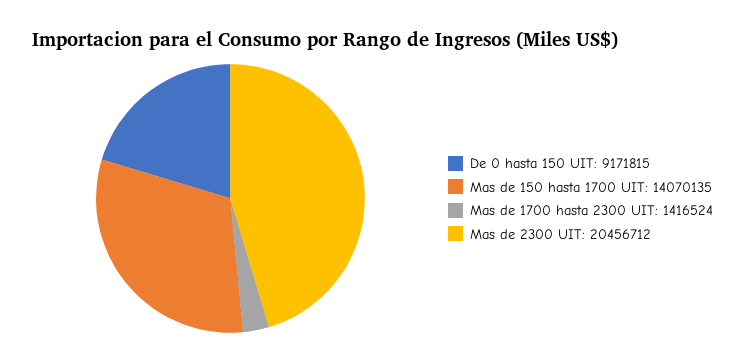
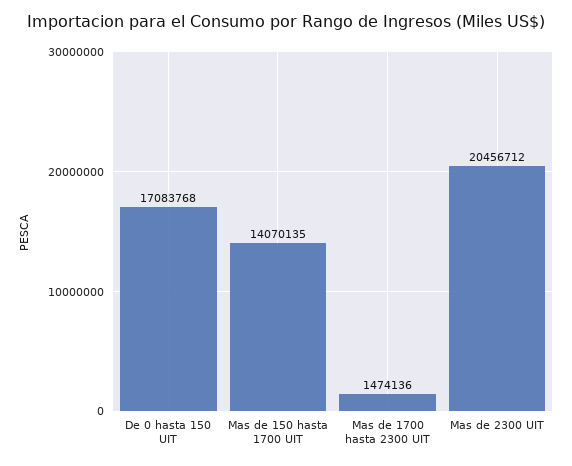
De 0 hasta 150 UIT: 9171815 -> 17083768
Mas de 1700 hasta 2300 UIT: 1416524 -> 1474136

